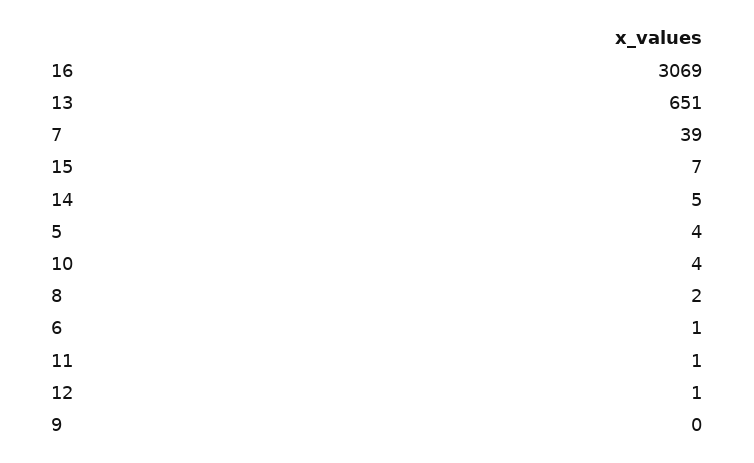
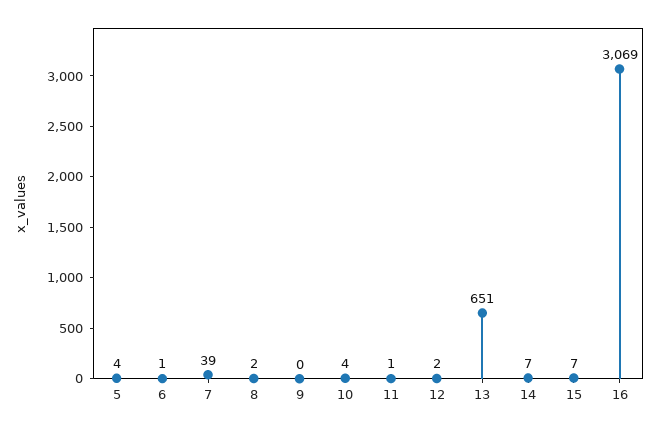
14: 5 -> 7
12: 1 -> 2

